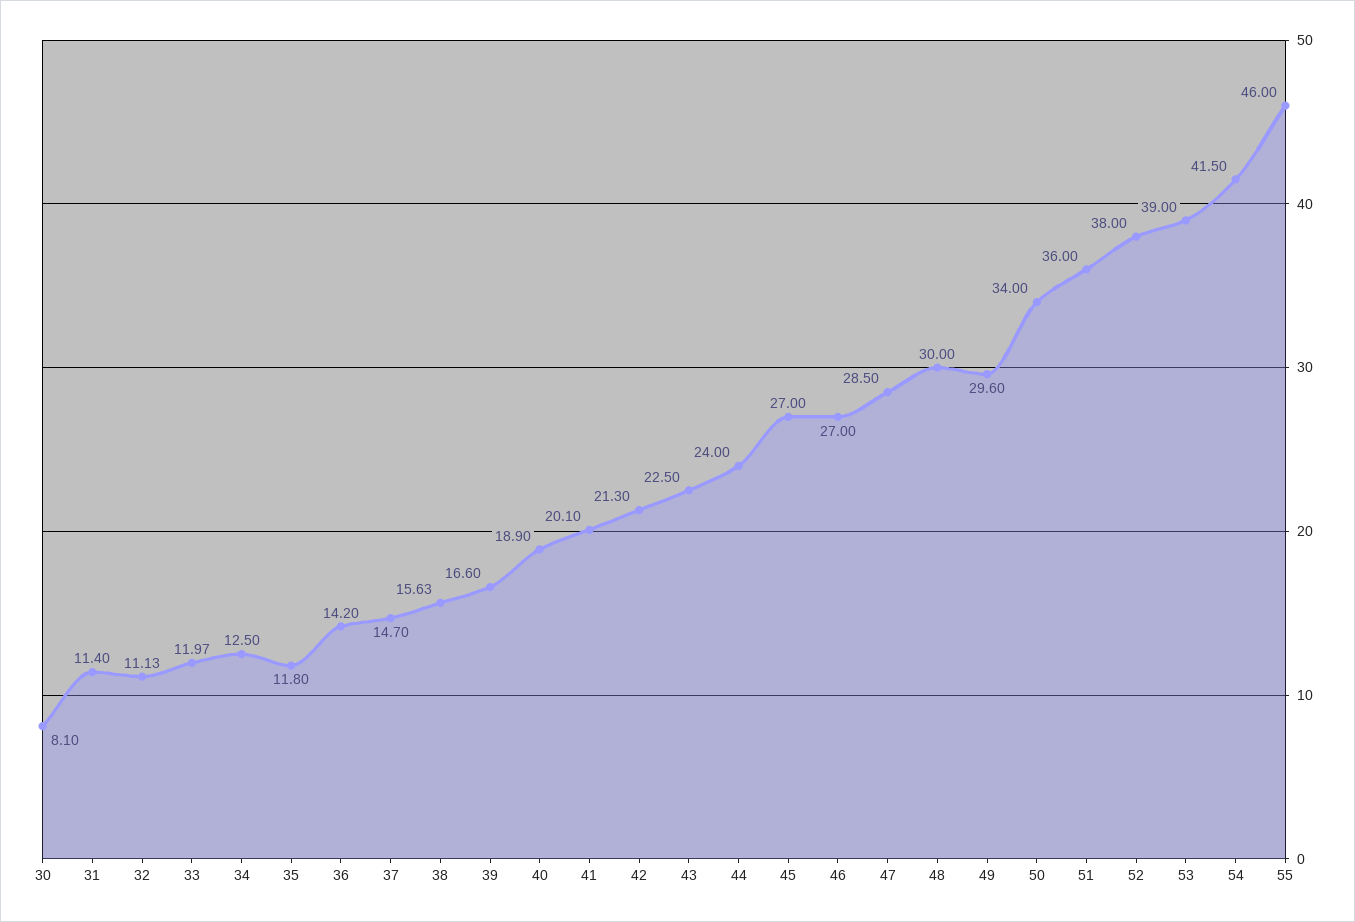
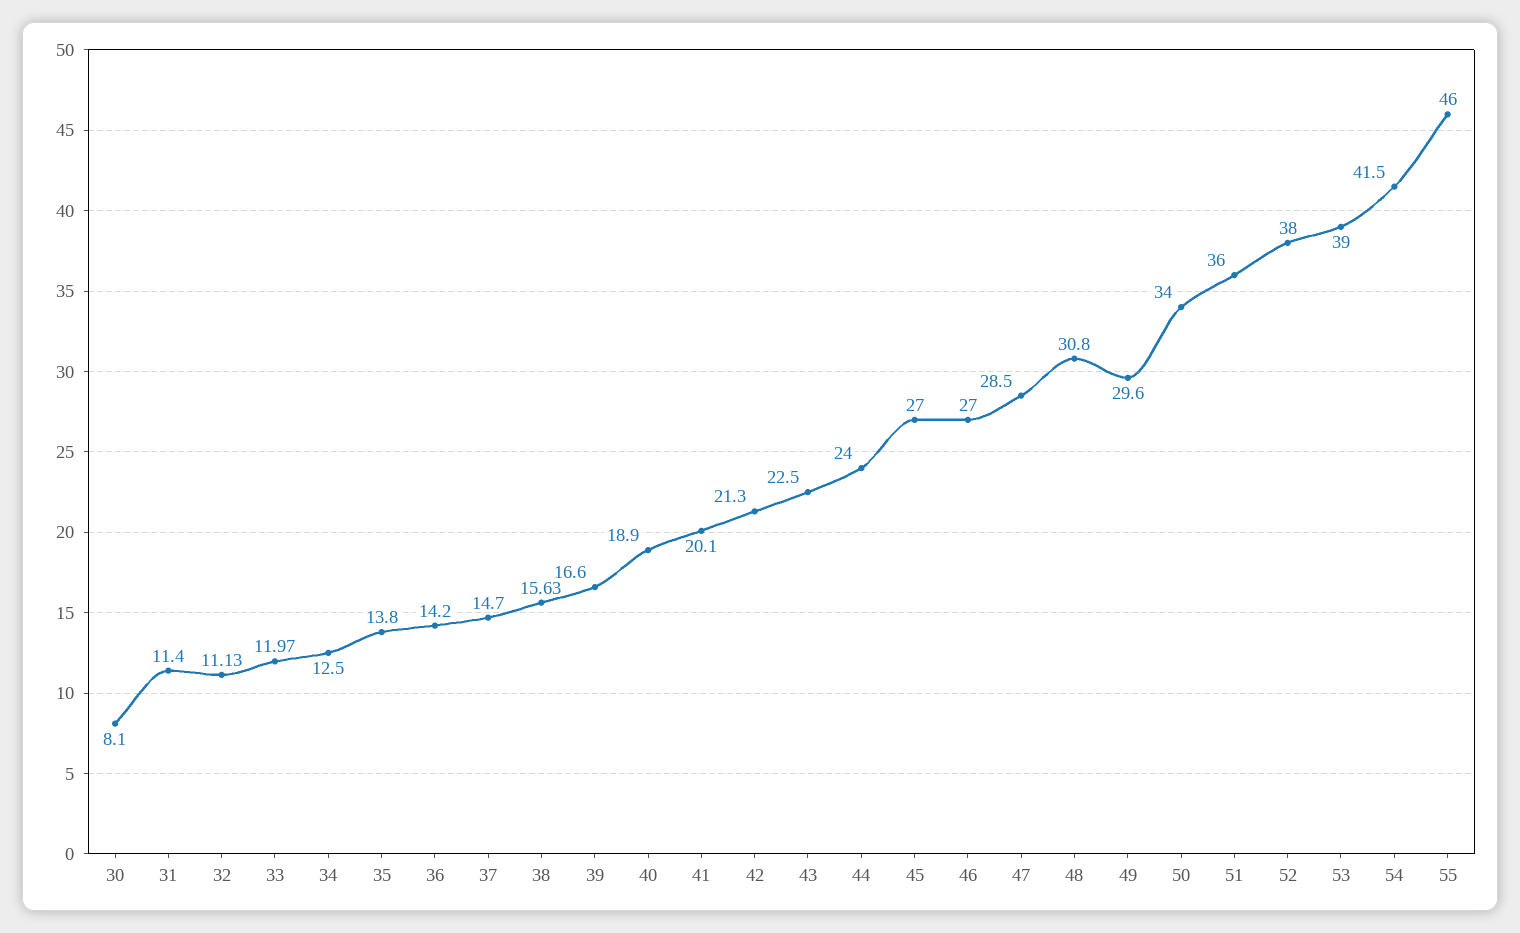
35: 11.8 -> 13.8
48: 30 -> 30.8

